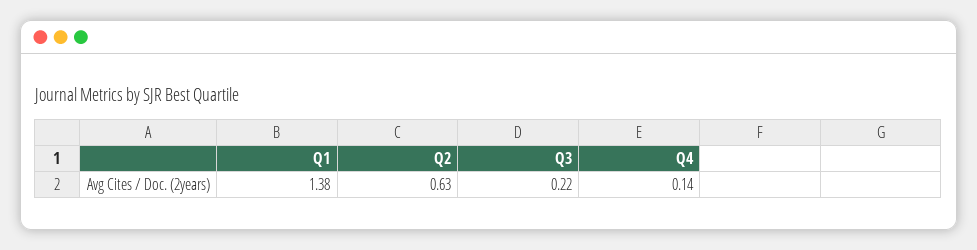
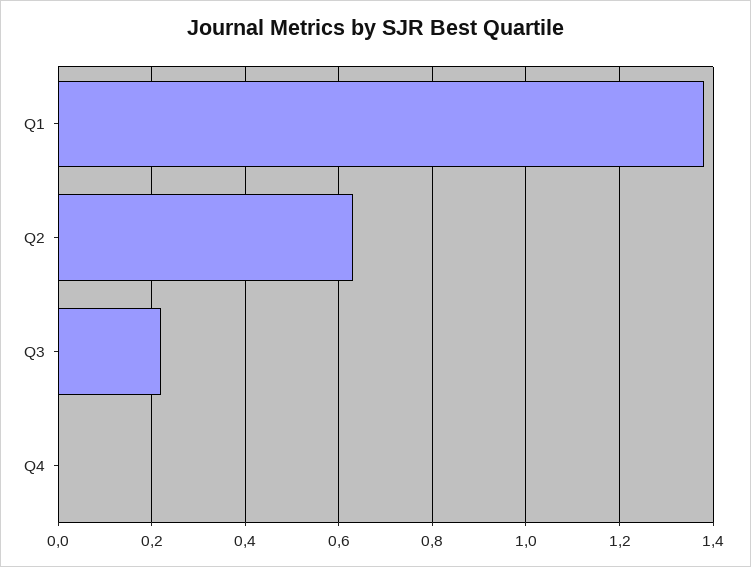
Q4: 0.14 -> 0

